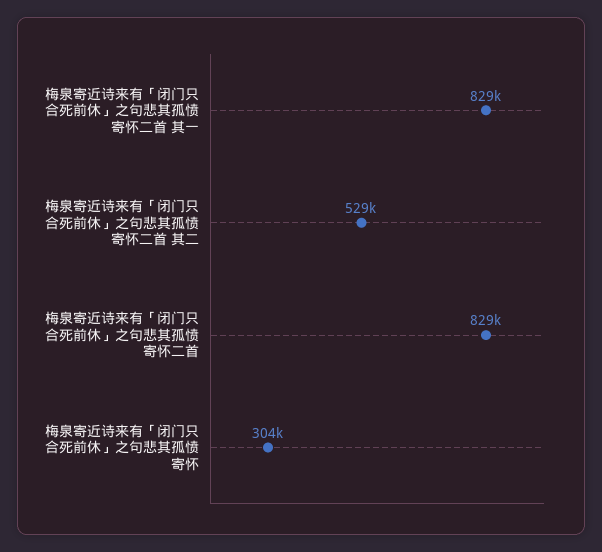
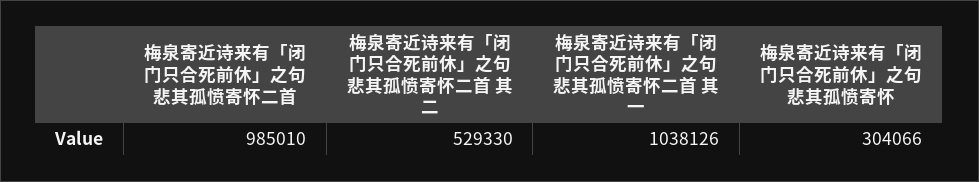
梅泉寄近诗来有「闭门只合死前休」之句悲其孤愤寄怀二首 其一: 829000 -> 1038126
梅泉寄近诗来有「闭门只合死前休」之句悲其孤愤寄怀二首: 829000 -> 985010

